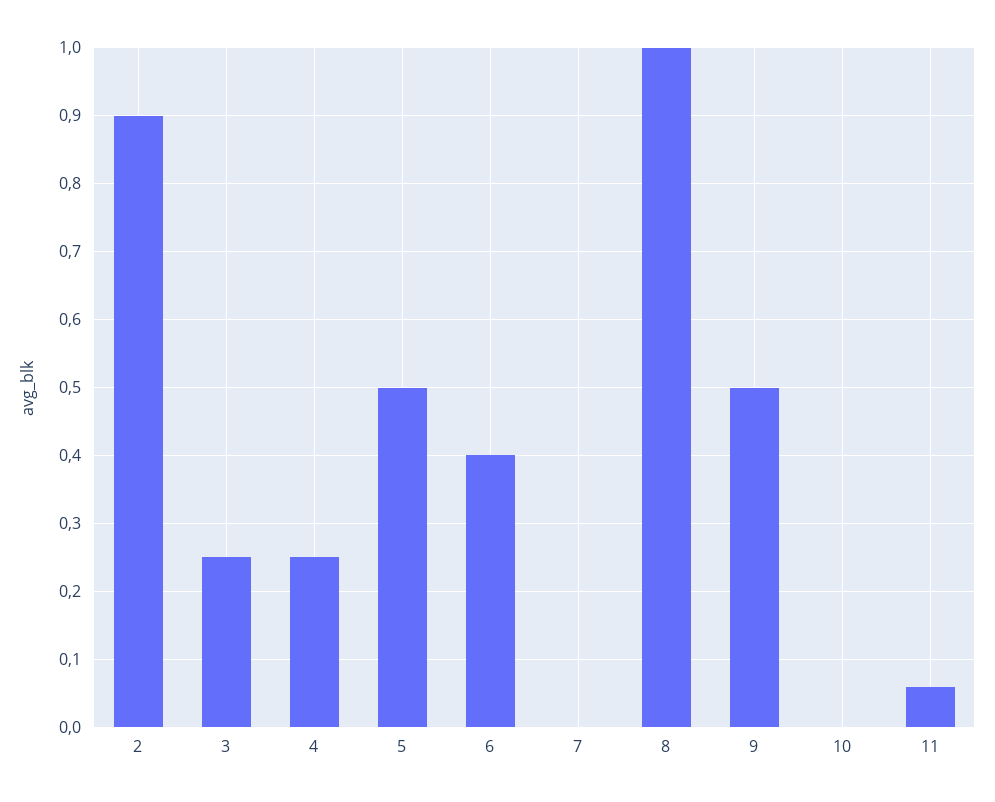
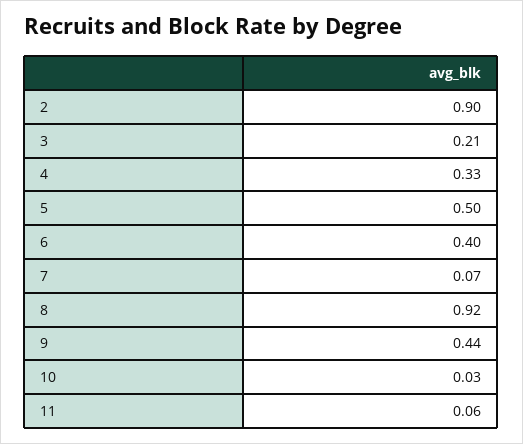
3: 0.25 -> 0.21
4: 0.25 -> 0.33
7: 0 -> 0.07
8: 1 -> 0.92
9: 0.5 -> 0.44
10: 0 -> 0.03

